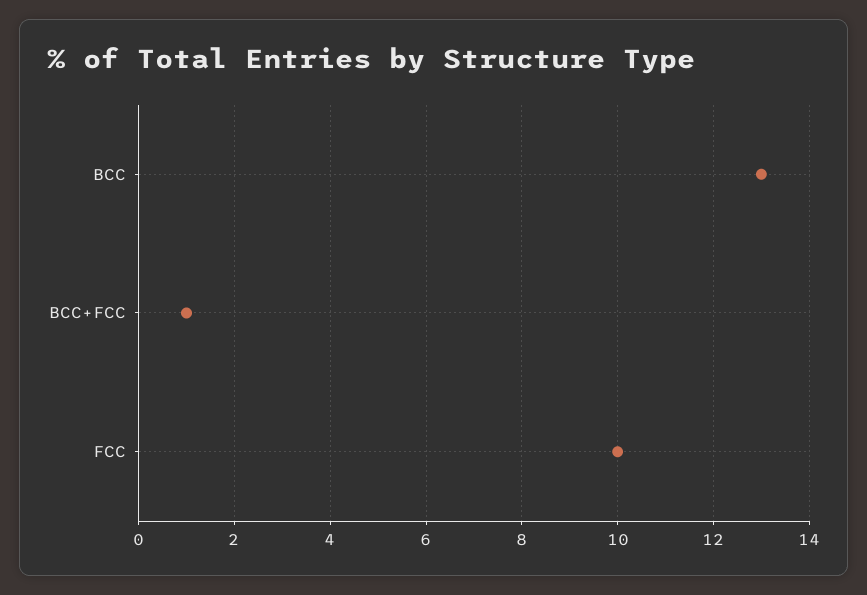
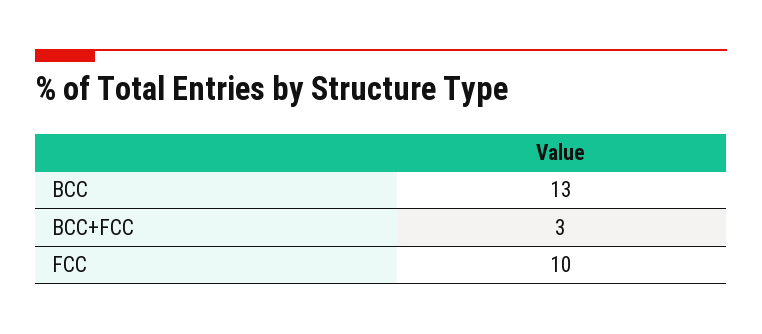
BCC+FCC: 1 -> 3

